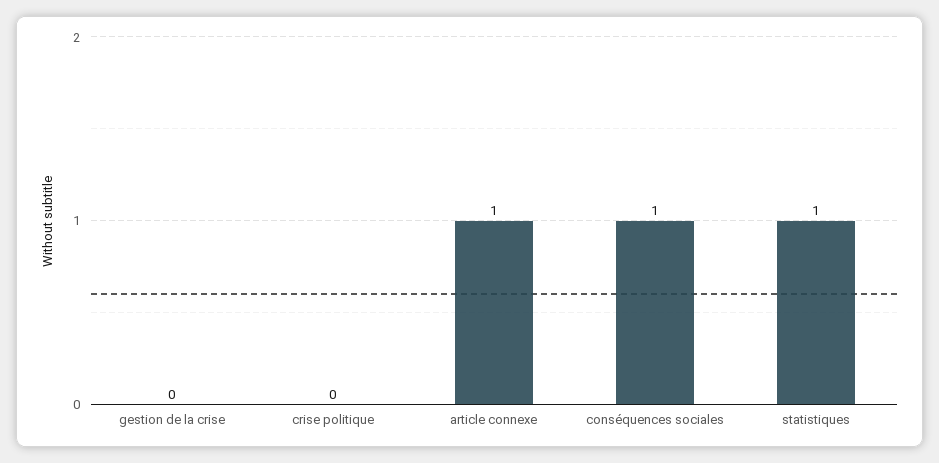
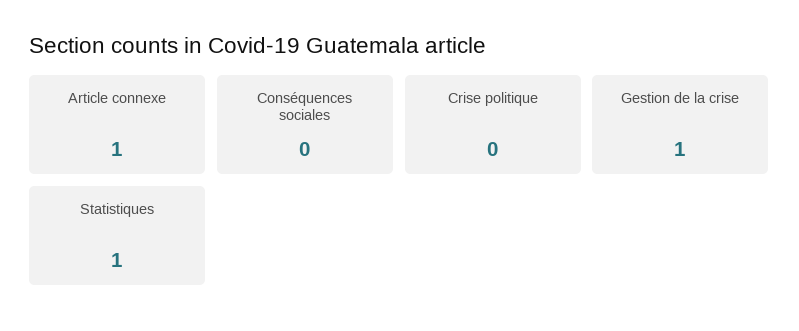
gestion de la crise: 0 -> 1
conséquences sociales: 1 -> 0

